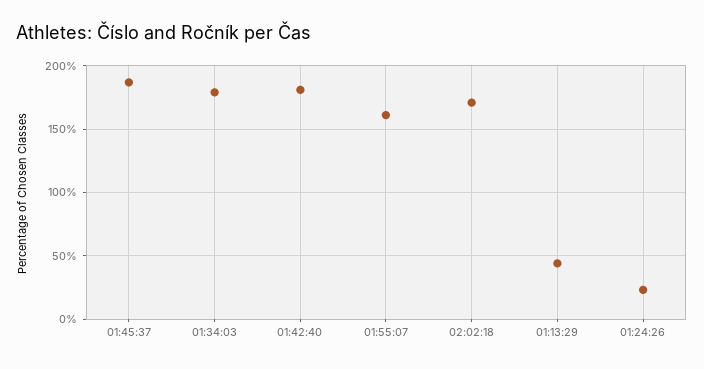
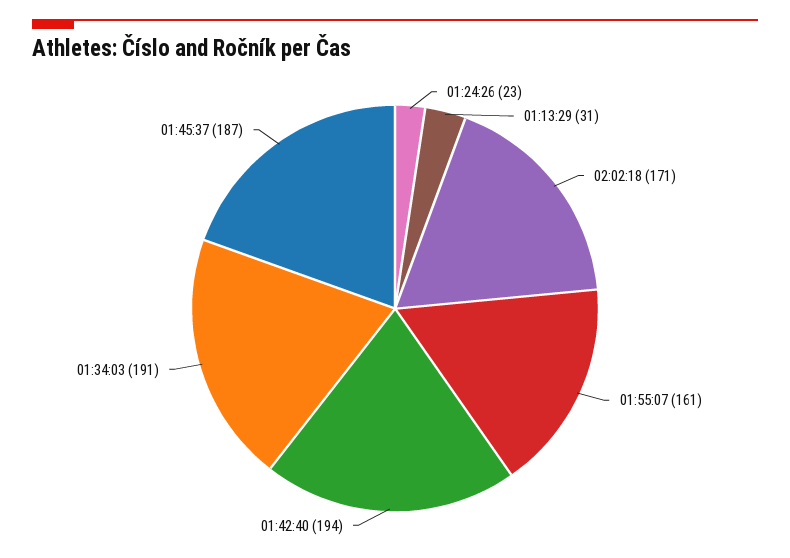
01:34:03: 180 -> 191
01:42:40: 180 -> 194
01:13:29: 45 -> 31

